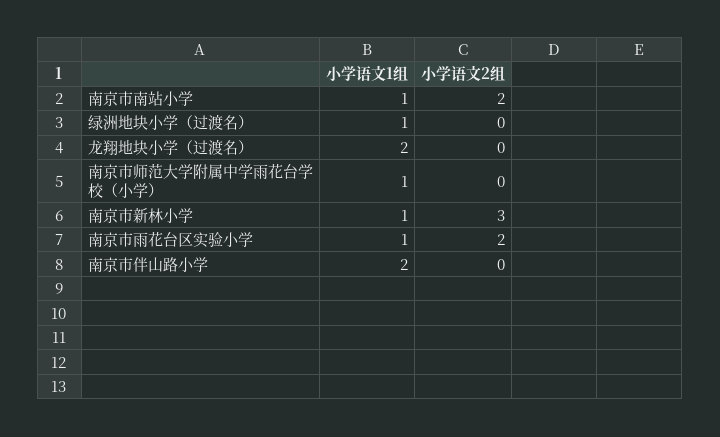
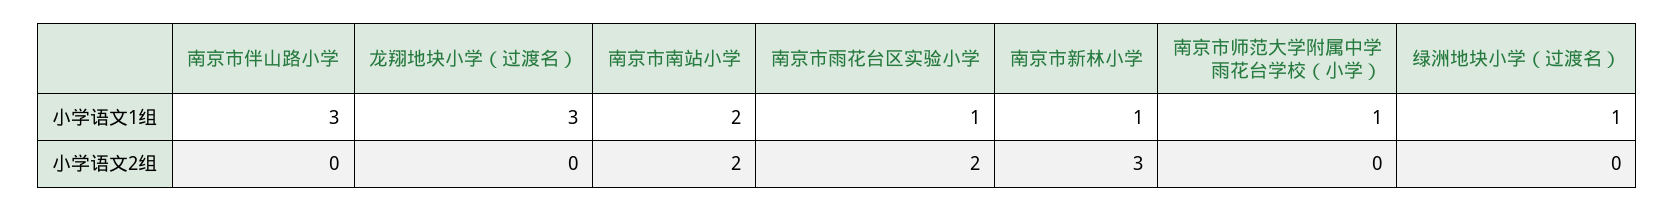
小学语文1组, 南京市南站小学: 1 -> 2
小学语文1组, 龙翔地块小学（过渡名）: 2 -> 3
小学语文1组, 南京市伴山路小学: 2 -> 3

